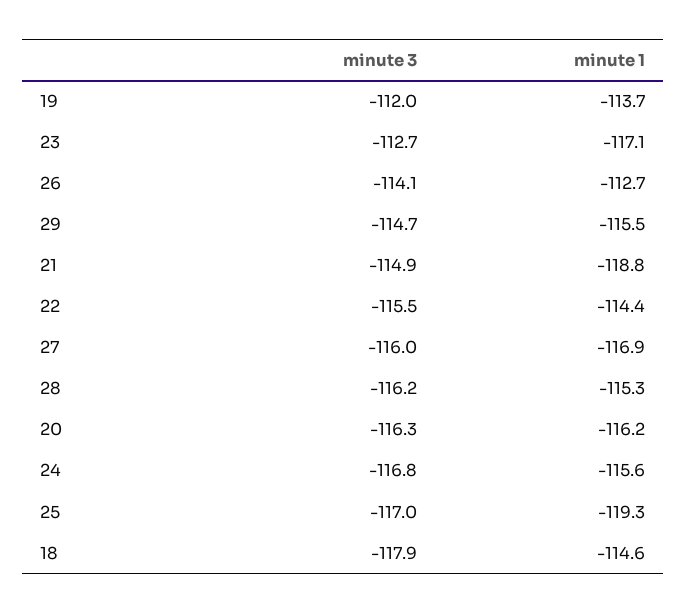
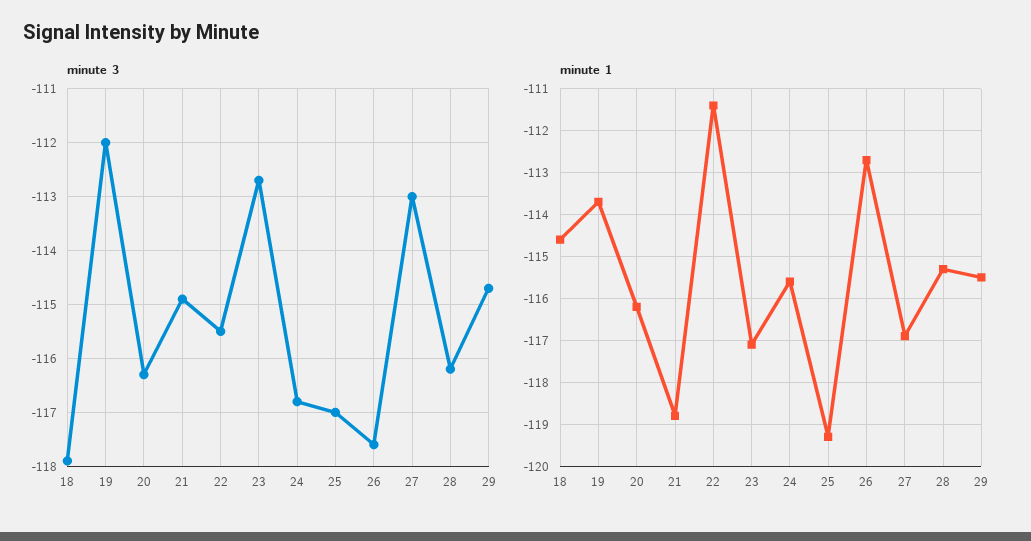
minute 3, 26: -114.1 -> -117.5
minute 1, 22: -114.4 -> -111.5
minute 3, 27: -116 -> -113

